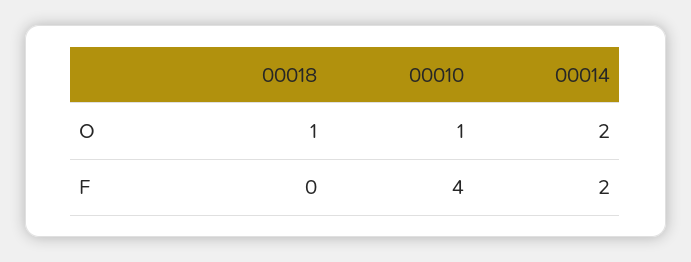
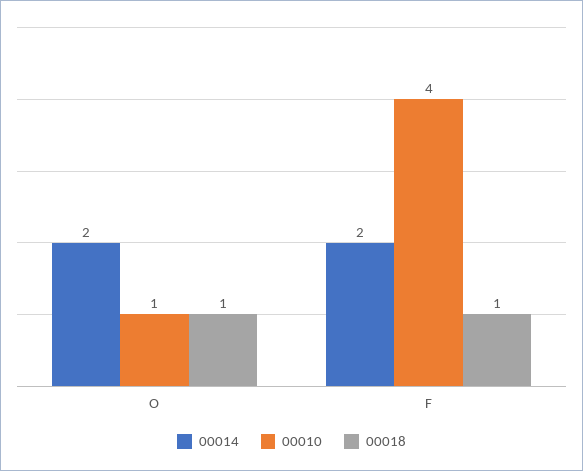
00018, F: 0 -> 1

